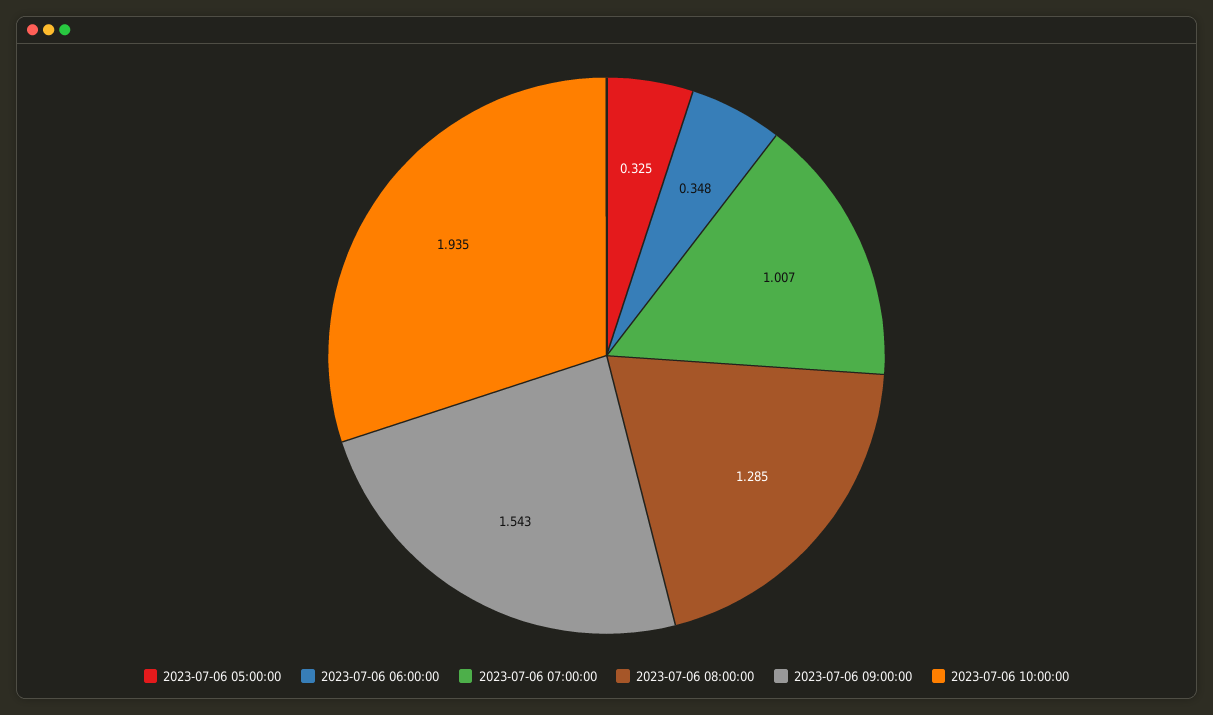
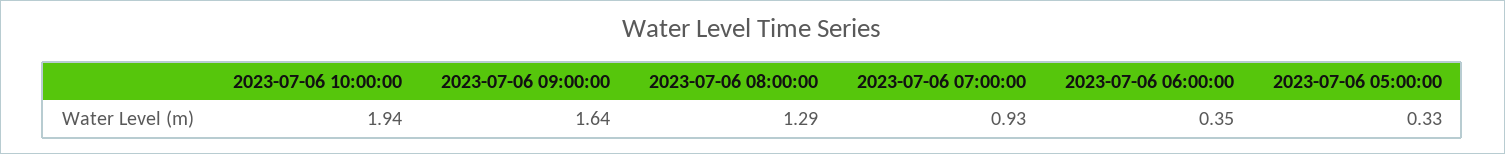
2023-07-06 07:00:00: 1.007 -> 0.93
2023-07-06 09:00:00: 1.543 -> 1.64

